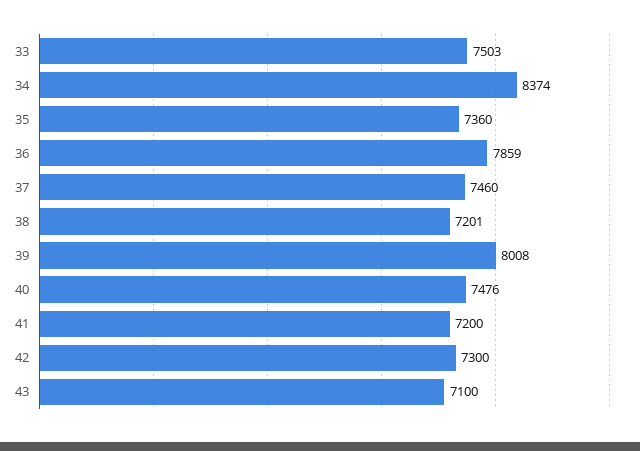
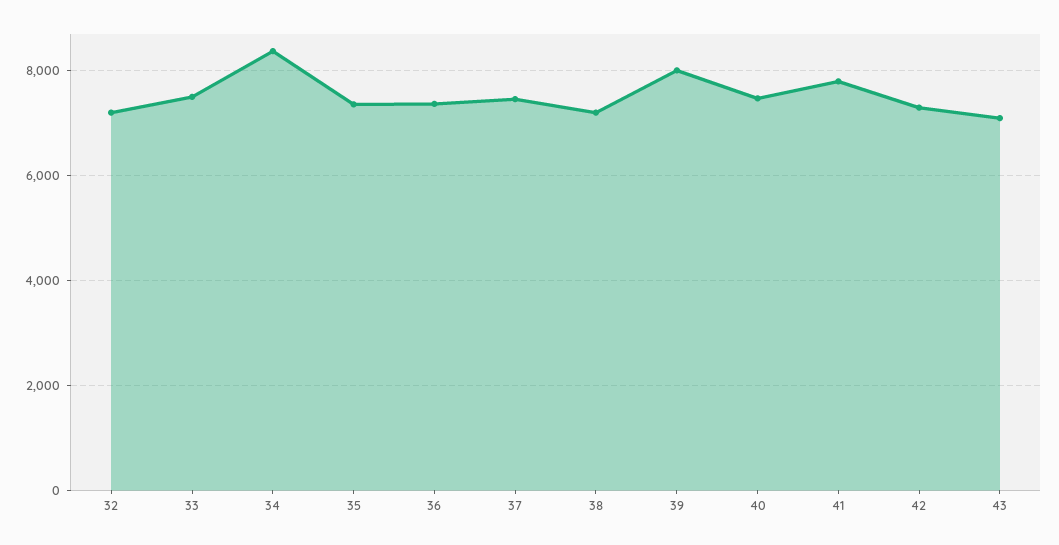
36: 7859 -> 7400
41: 7200 -> 7800
32: none -> 7200

